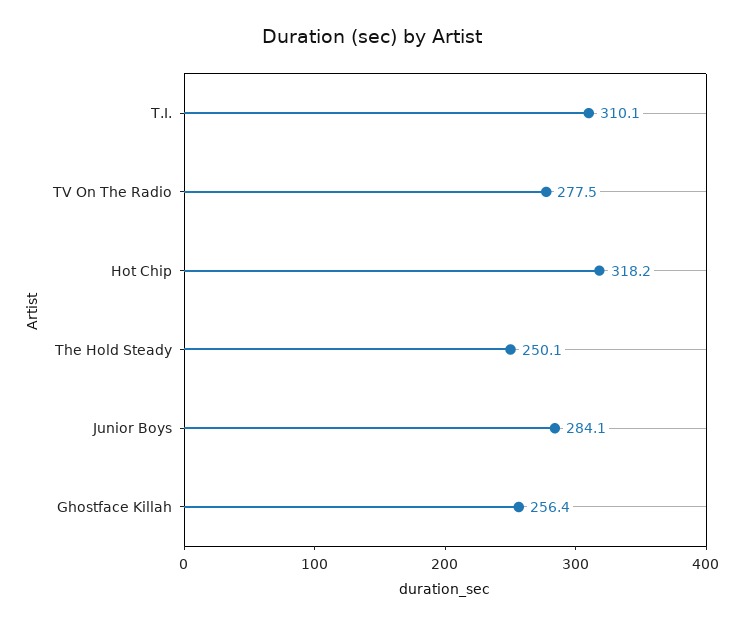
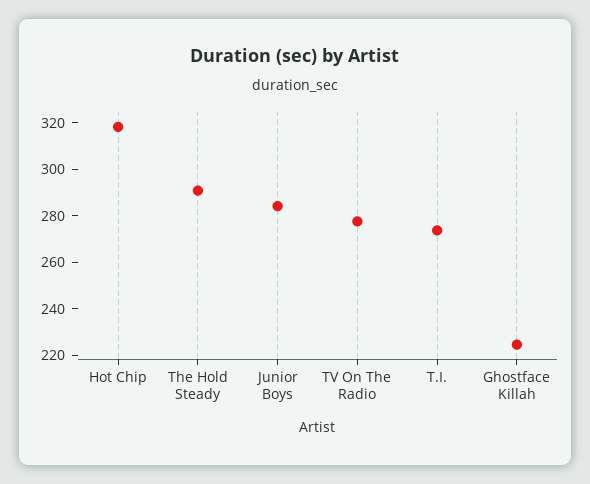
T.I.: 310.1 -> 275
The Hold Steady: 250.1 -> 290
Ghostface Killah: 256.4 -> 225

